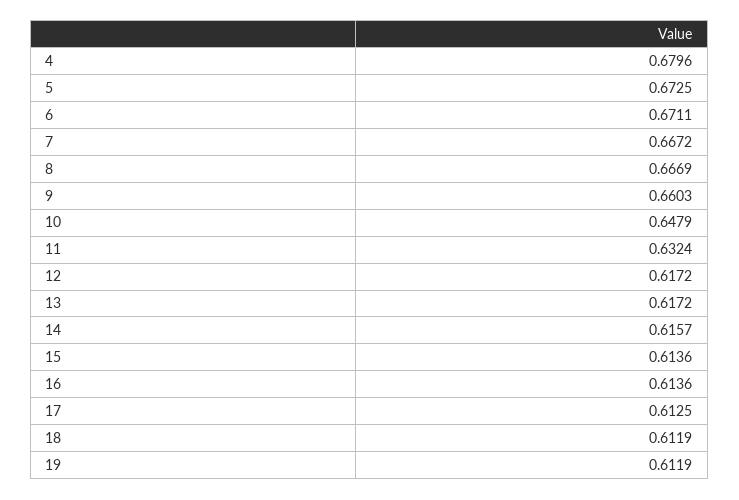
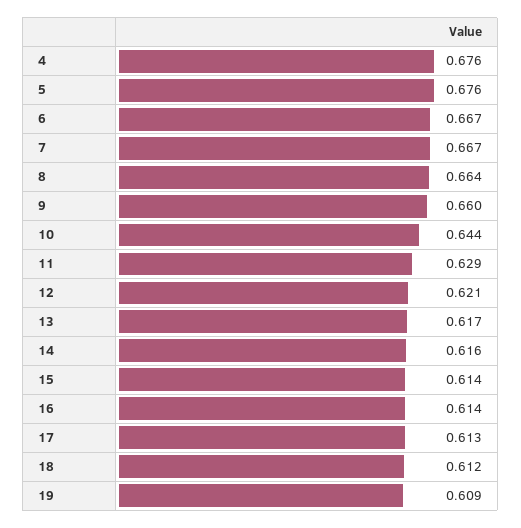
4: 0.6796 -> 0.676
5: 0.6725 -> 0.676
6: 0.6711 -> 0.667
8: 0.6669 -> 0.664
10: 0.6479 -> 0.644
11: 0.6324 -> 0.629
12: 0.6172 -> 0.621
19: 0.6119 -> 0.609

